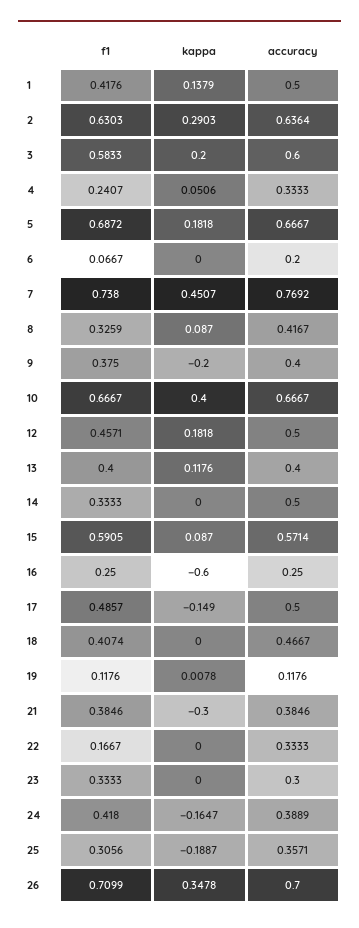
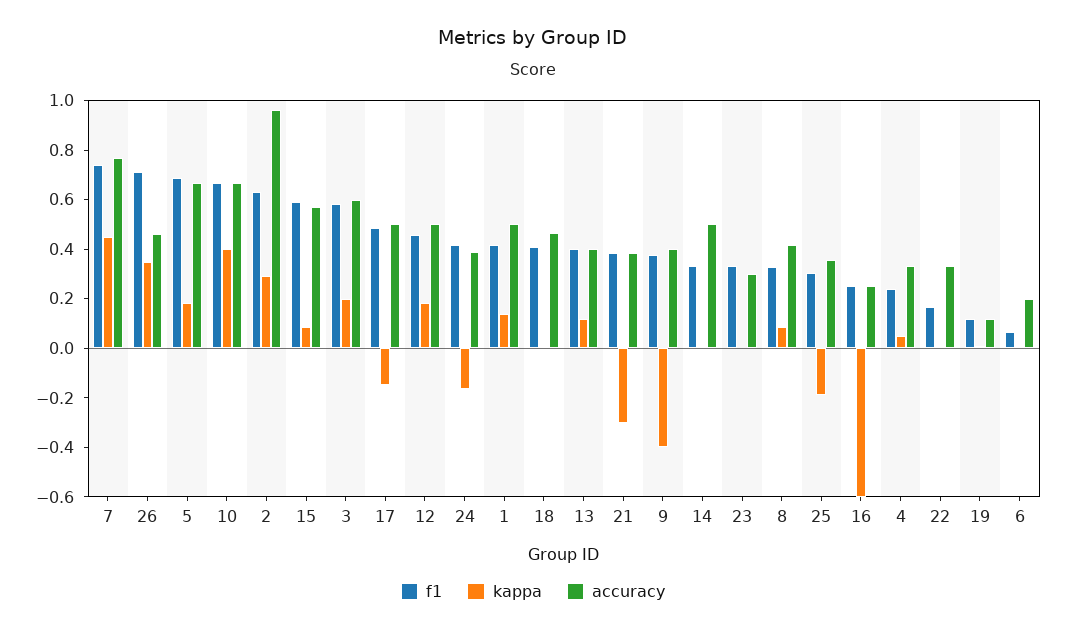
accuracy, 2: 0.6364 -> 0.95
kappa, 9: -0.2 -> -0.4
accuracy, 26: 0.7 -> 0.45

